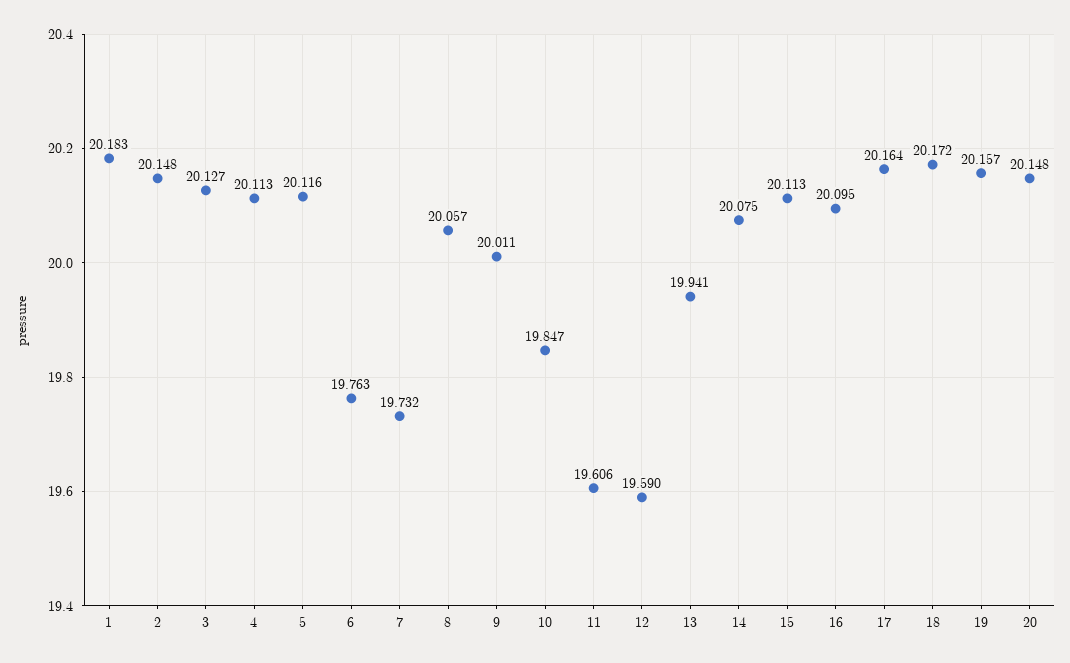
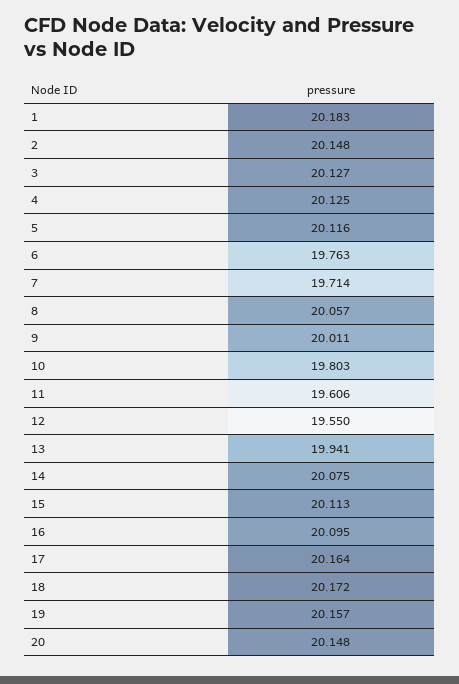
4: 20.113 -> 20.125
7: 19.732 -> 19.714
10: 19.847 -> 19.803
12: 19.59 -> 19.55

